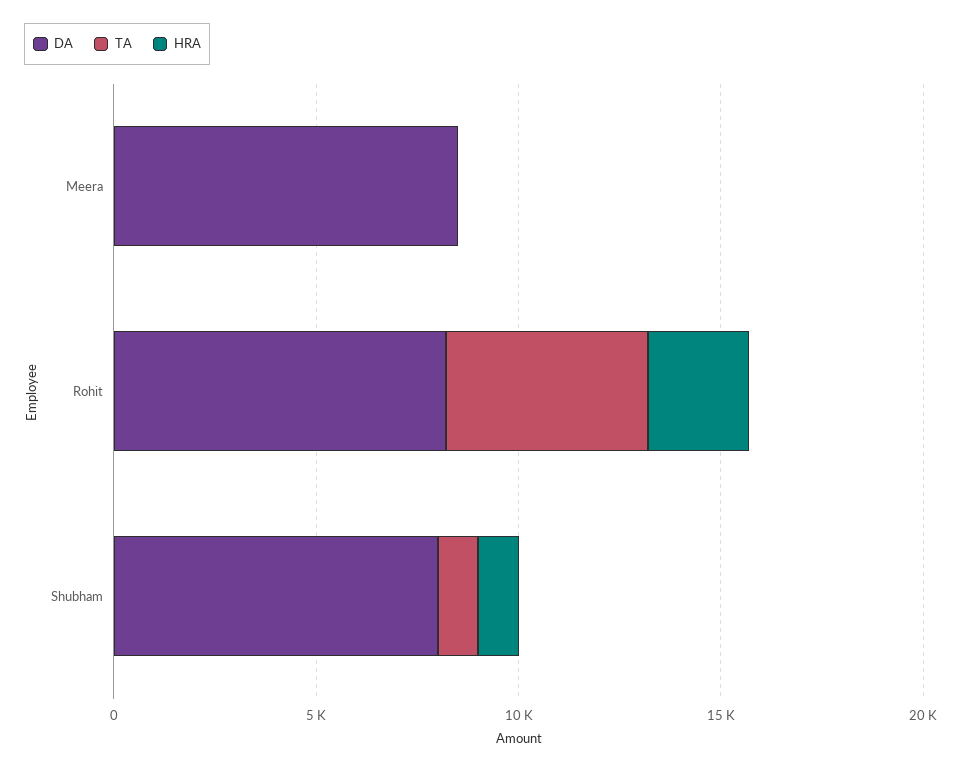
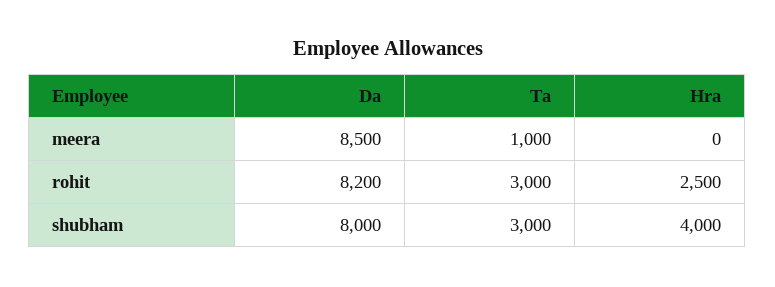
TA, Meera: 0 -> 1000
TA, Rohit: 5000 -> 3000
TA, Shubham: 1000 -> 3000
HRA, Shubham: 1000 -> 4000

